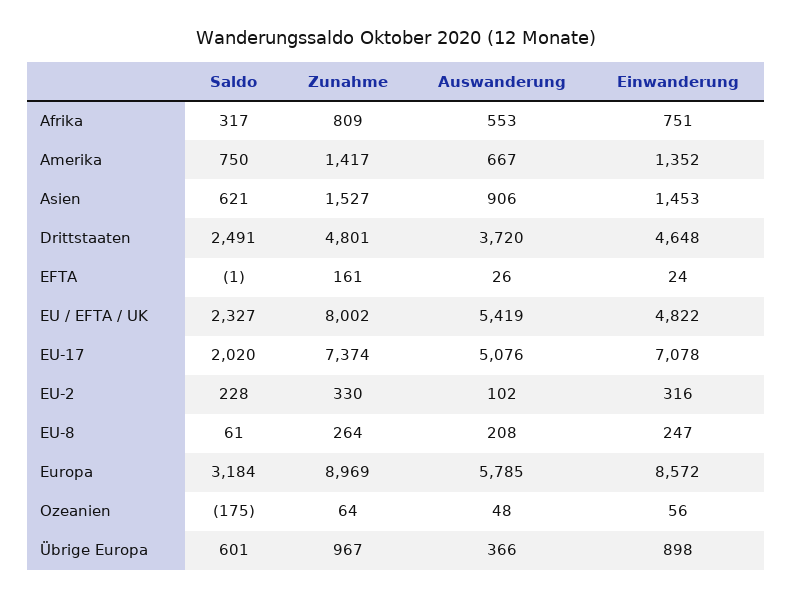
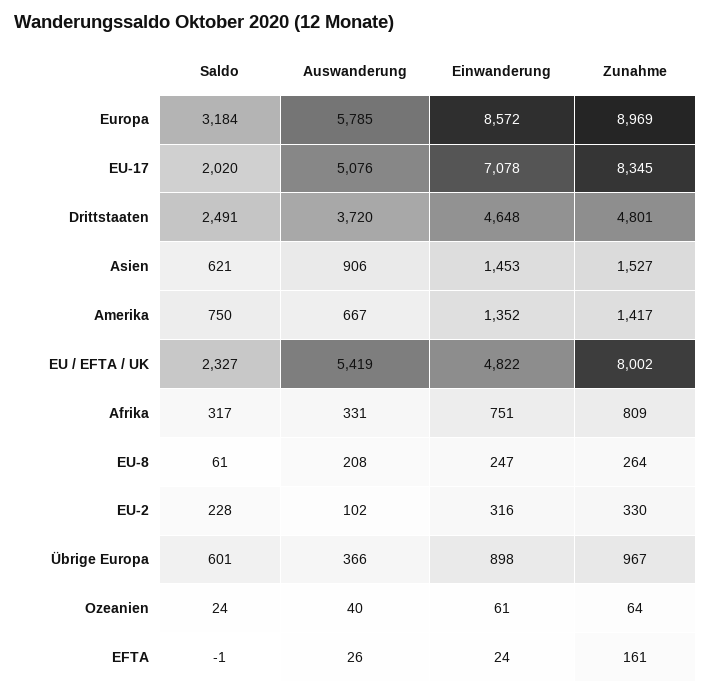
Auswanderung, Afrika: 553 -> 331
Zunahme, EU-17: 7374 -> 8345
Saldo, Ozeanien: -175 -> 24
Auswanderung, Ozeanien: 48 -> 40
Einwanderung, Ozeanien: 56 -> 61

